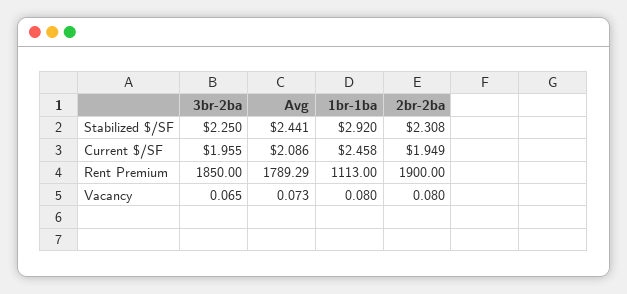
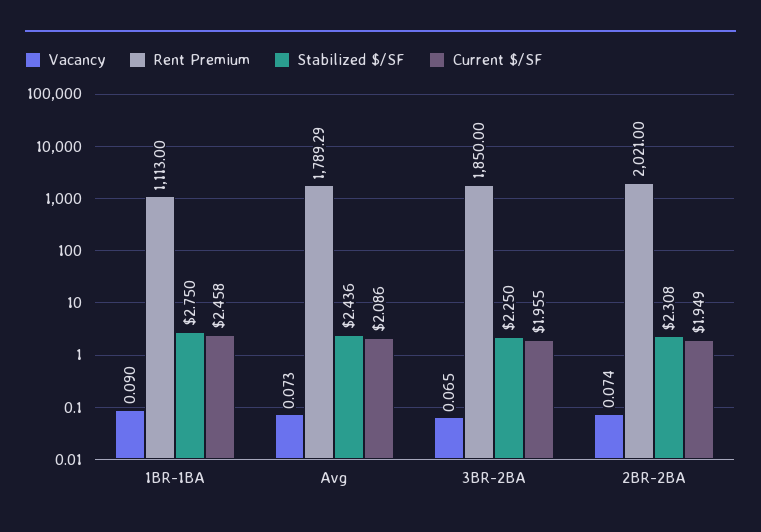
Stabilized $/SF, Avg: 2.441 -> 2.436
Stabilized $/SF, 1br-1ba: 2.92 -> 2.75
Rent Premium, 2br-2ba: 1900 -> 2021
Vacancy, 1br-1ba: 0.08 -> 0.09
Vacancy, 2br-2ba: 0.08 -> 0.074

